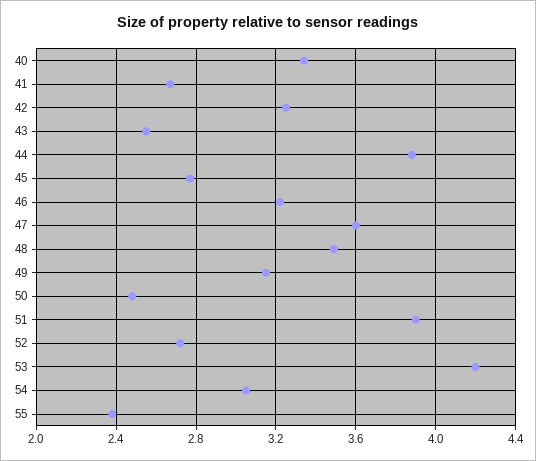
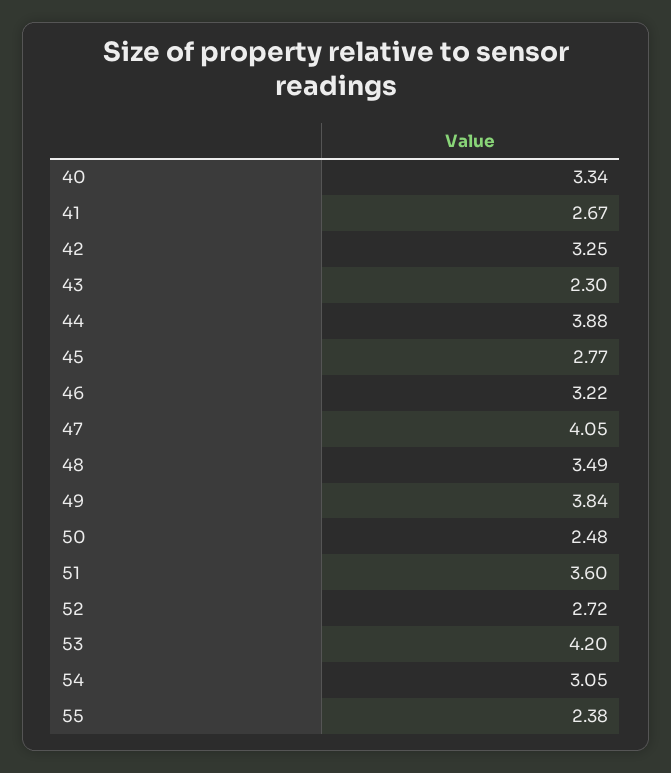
43: 2.55 -> 2.3
47: 3.6 -> 4.05
49: 3.15 -> 3.84
51: 3.9 -> 3.6

